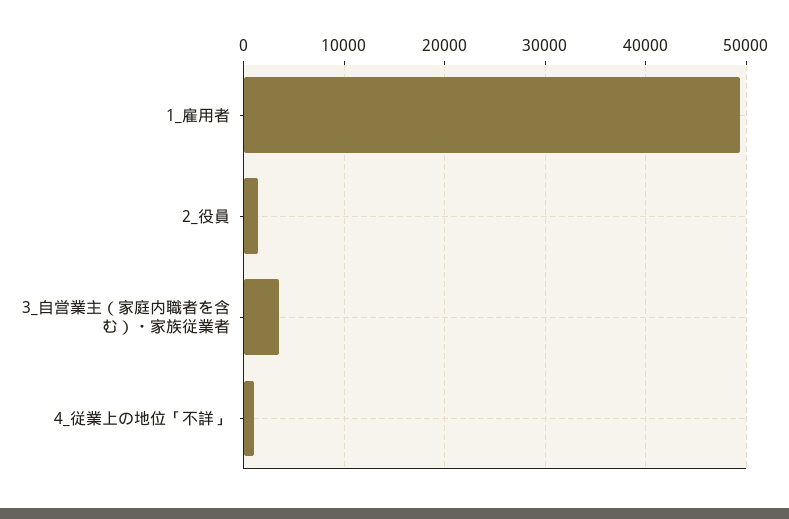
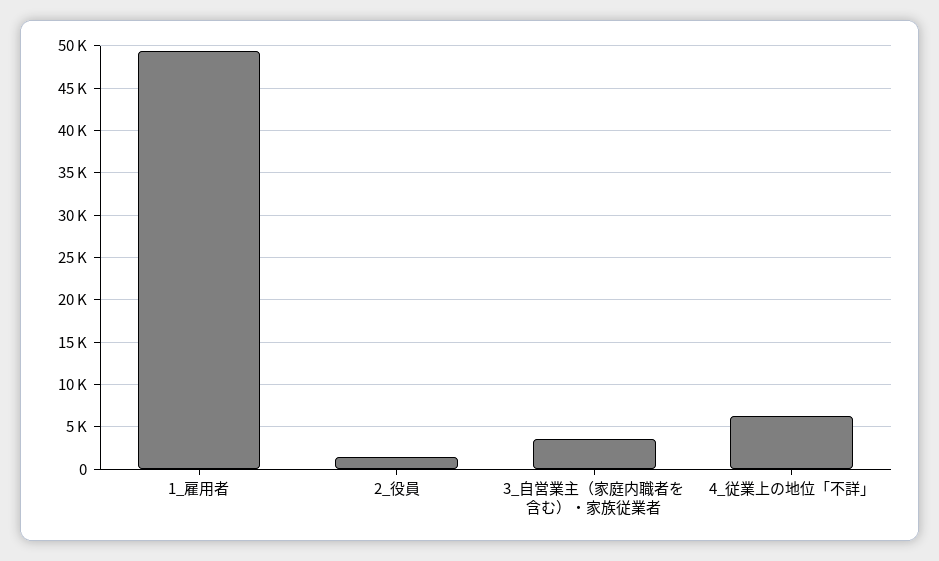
4_従業上の地位「不詳」: 1000 -> 6000

